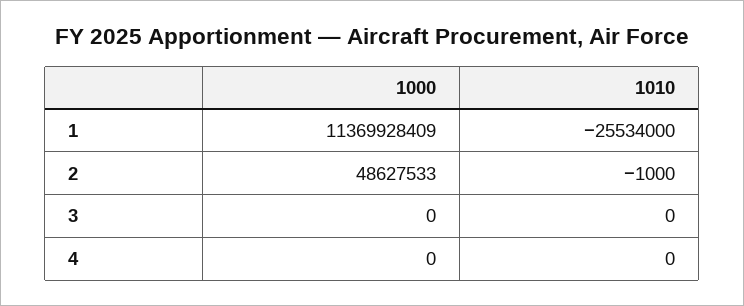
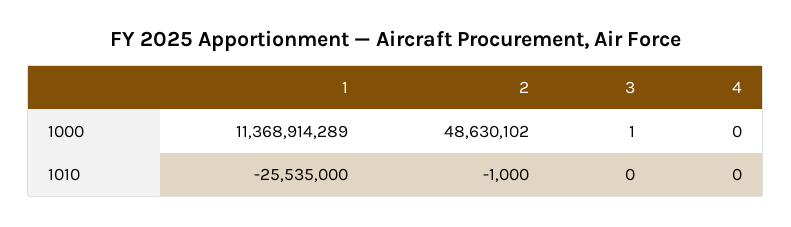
1000, 1: 11369928409 -> 11368914289
1010, 1: -25534000 -> -25535000
1000, 2: 48627533 -> 48630102
1000, 3: 0 -> 1

